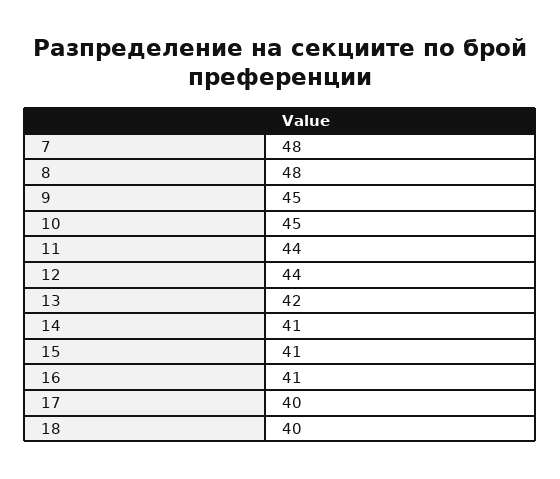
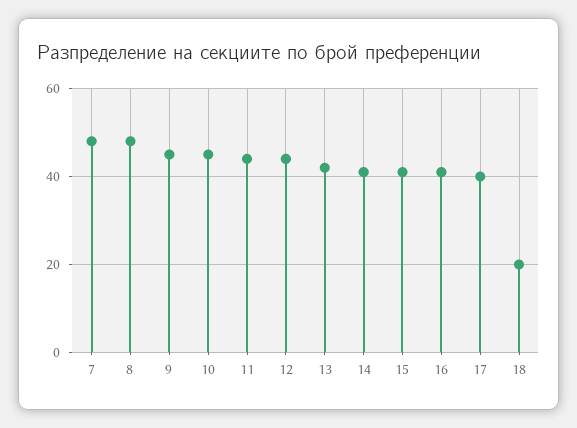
18: 40 -> 20

